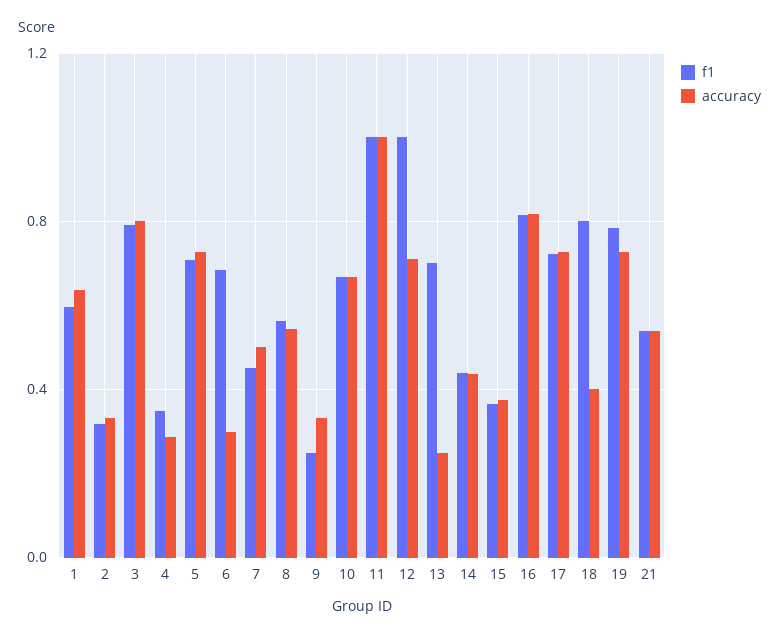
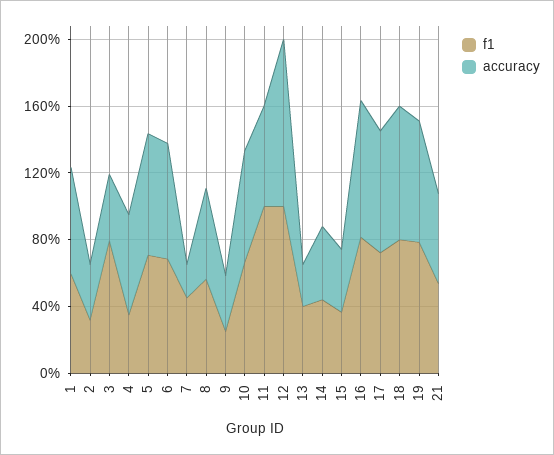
accuracy, 3: 0.8 -> 0.4
accuracy, 4: 0.3 -> 0.6
accuracy, 6: 0.3 -> 0.7
accuracy, 7: 0.5 -> 0.2
accuracy, 11: 1 -> 0.6
accuracy, 12: 0.7 -> 1
f1, 13: 0.7 -> 0.4
accuracy, 18: 0.4 -> 0.8

